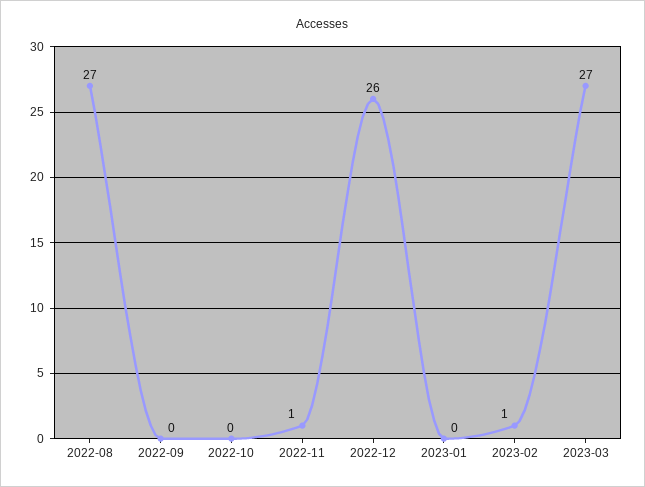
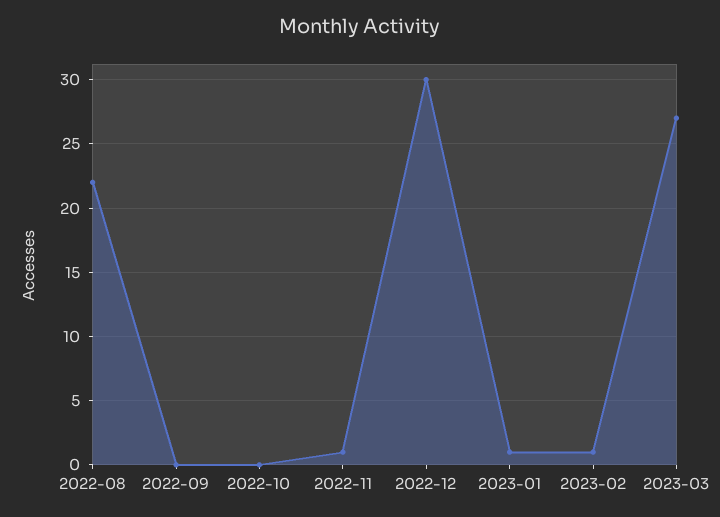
2022-08: 27 -> 22
2022-12: 26 -> 30
2023-01: 0 -> 1

